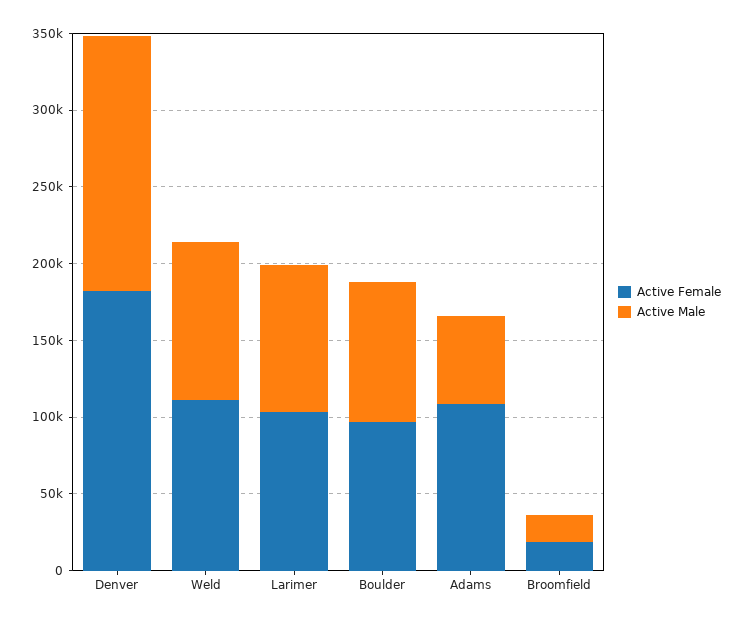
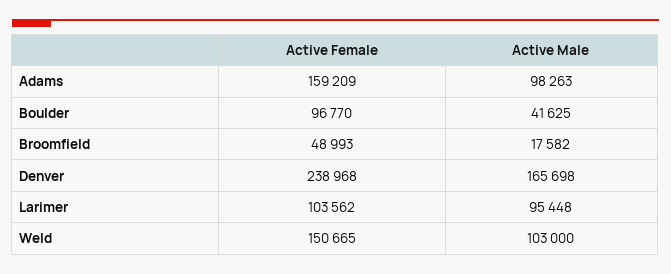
Active Female, Denver: 180000 -> 238968
Active Female, Weld: 110000 -> 150665
Active Male, Boulder: 90000 -> 41625
Active Female, Adams: 110000 -> 159209
Active Male, Adams: 60000 -> 98263
Active Female, Broomfield: 20000 -> 48993

